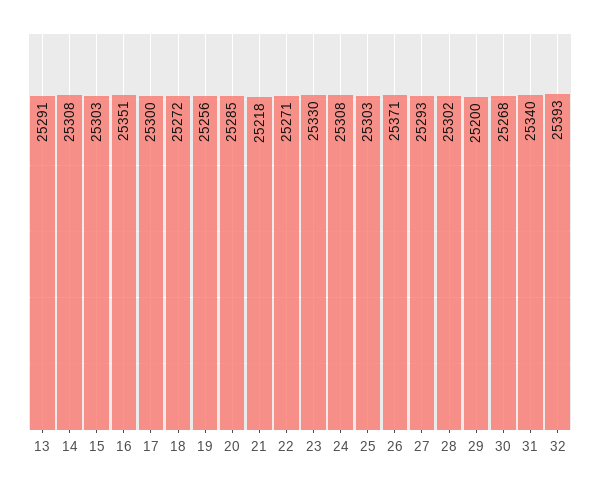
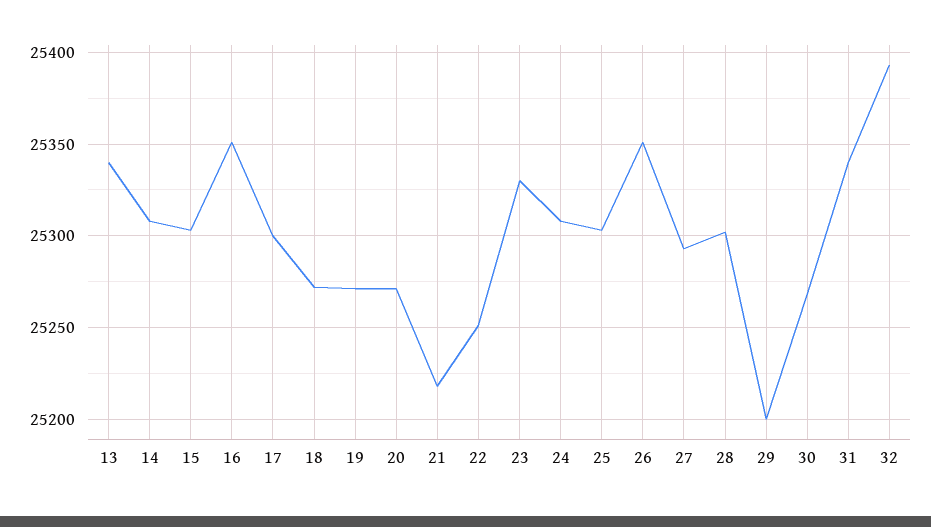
13: 25291 -> 25340
19: 25256 -> 25270
20: 25285 -> 25270
22: 25271 -> 25250
26: 25371 -> 25350

